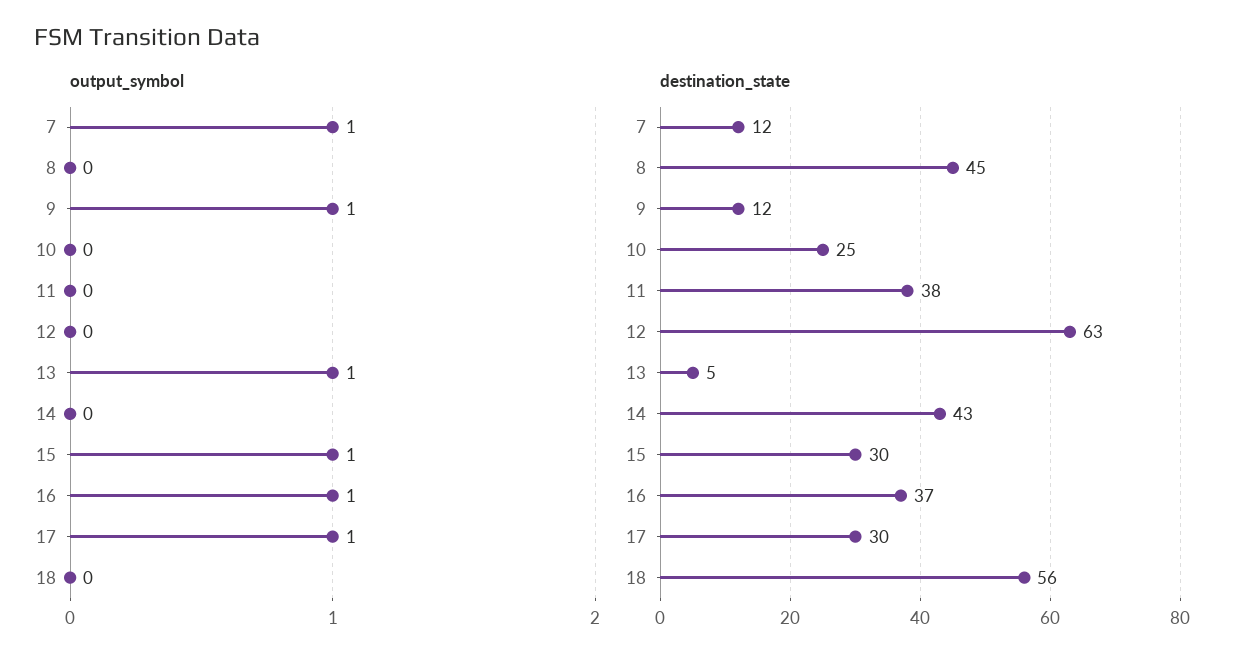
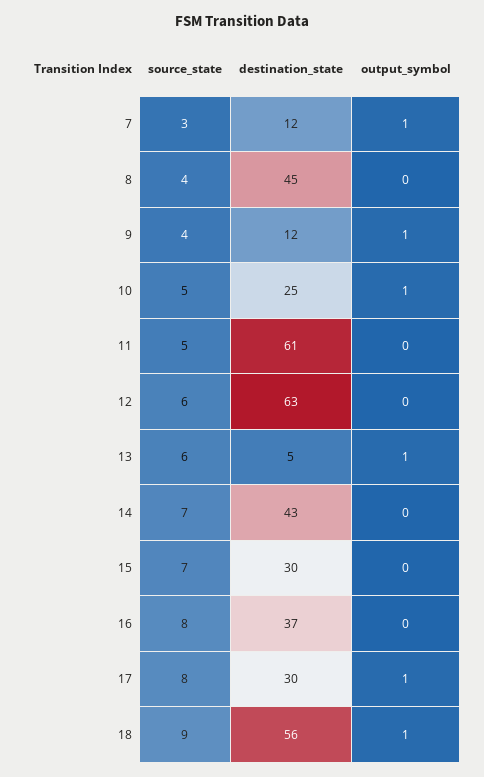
output_symbol, 10: 0 -> 1
output_symbol, 15: 1 -> 0
output_symbol, 16: 1 -> 0
output_symbol, 18: 0 -> 1
destination_state, 11: 38 -> 61
source_state, 7: none -> 3
source_state, 8: none -> 4
source_state, 9: none -> 4
source_state, 10: none -> 5
source_state, 11: none -> 5
source_state, 12: none -> 6
source_state, 13: none -> 6
source_state, 14: none -> 7
source_state, 15: none -> 7
source_state, 16: none -> 8
source_state, 17: none -> 8
source_state, 18: none -> 9

